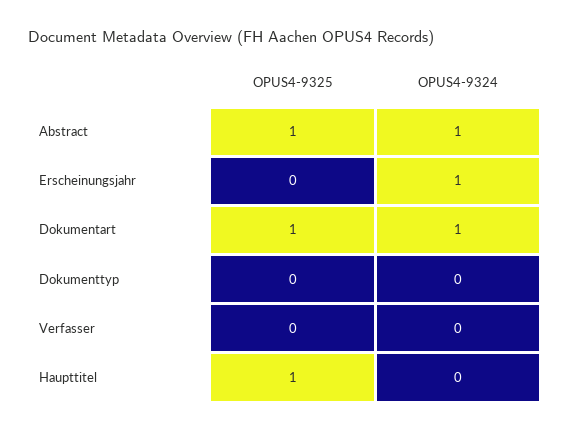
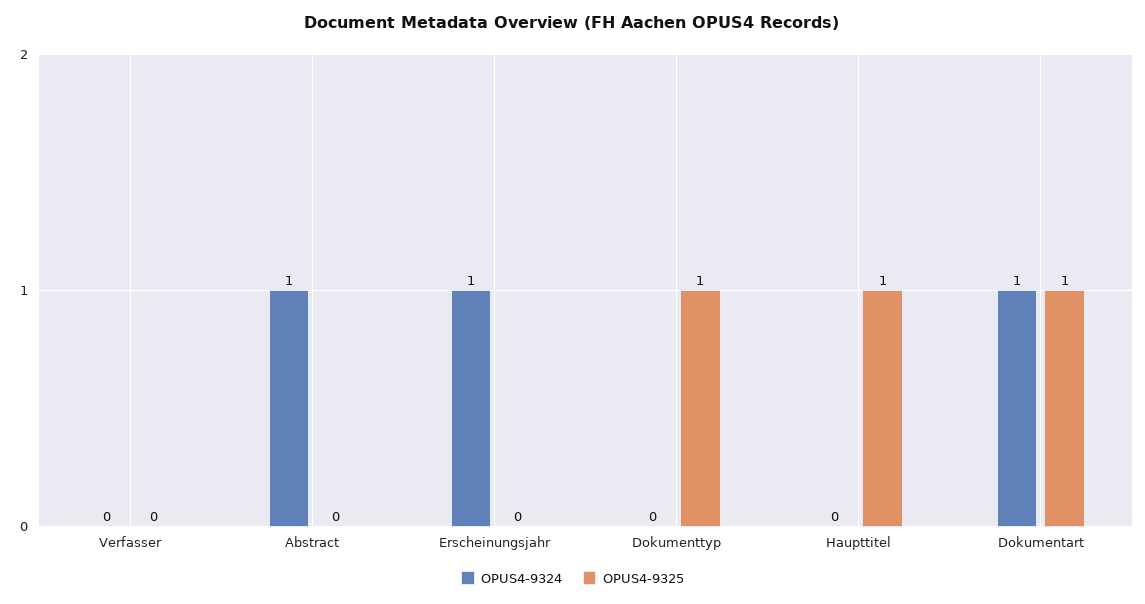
OPUS4-9325, Abstract: 1 -> 0
OPUS4-9325, Dokumenttyp: 0 -> 1

